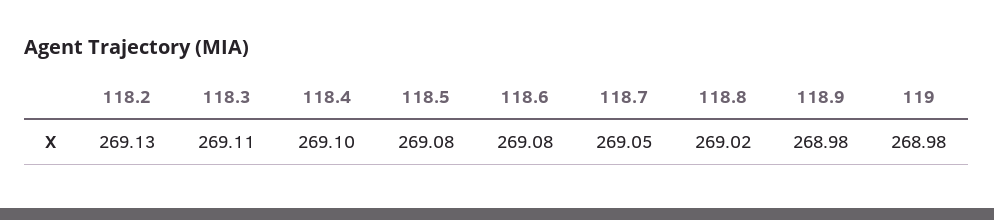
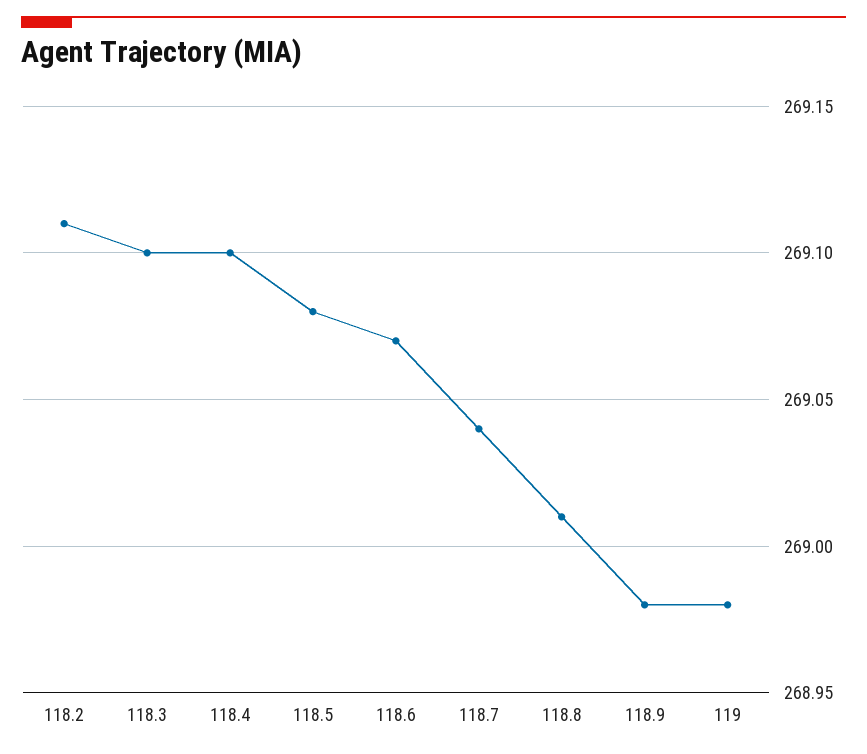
118.2: 269.13 -> 269.11
118.3: 269.11 -> 269.1
118.6: 269.08 -> 269.07
118.7: 269.05 -> 269.04
118.8: 269.02 -> 269.01

